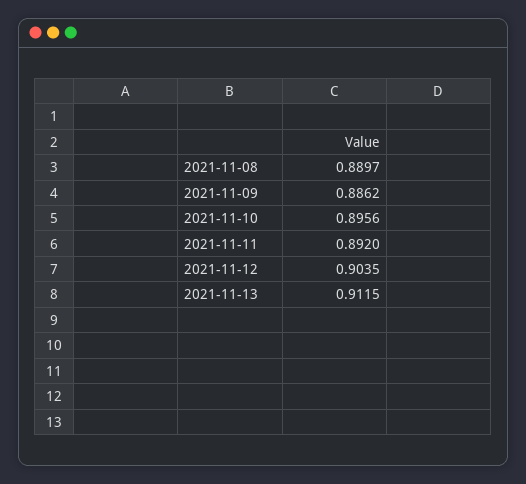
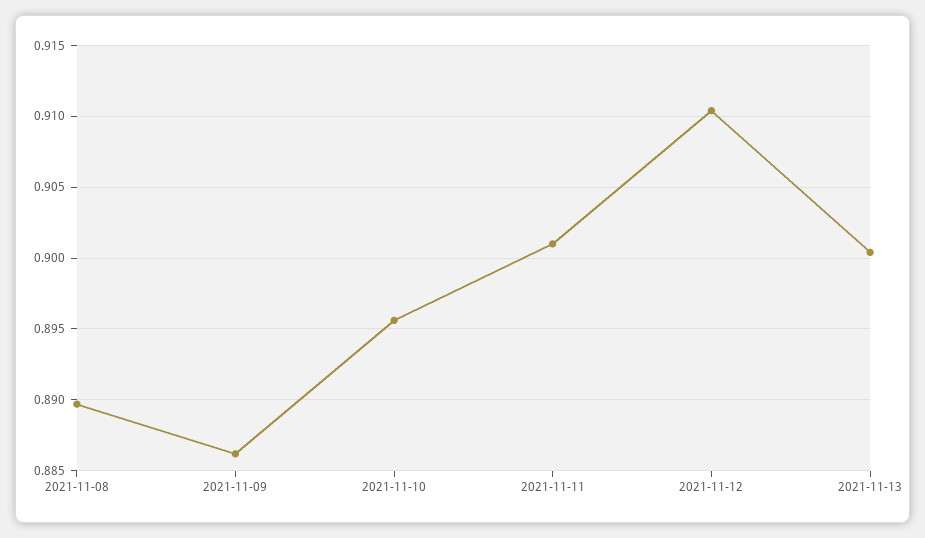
2021-11-11: 0.892 -> 0.901
2021-11-12: 0.9035 -> 0.9105
2021-11-13: 0.9115 -> 0.9005

